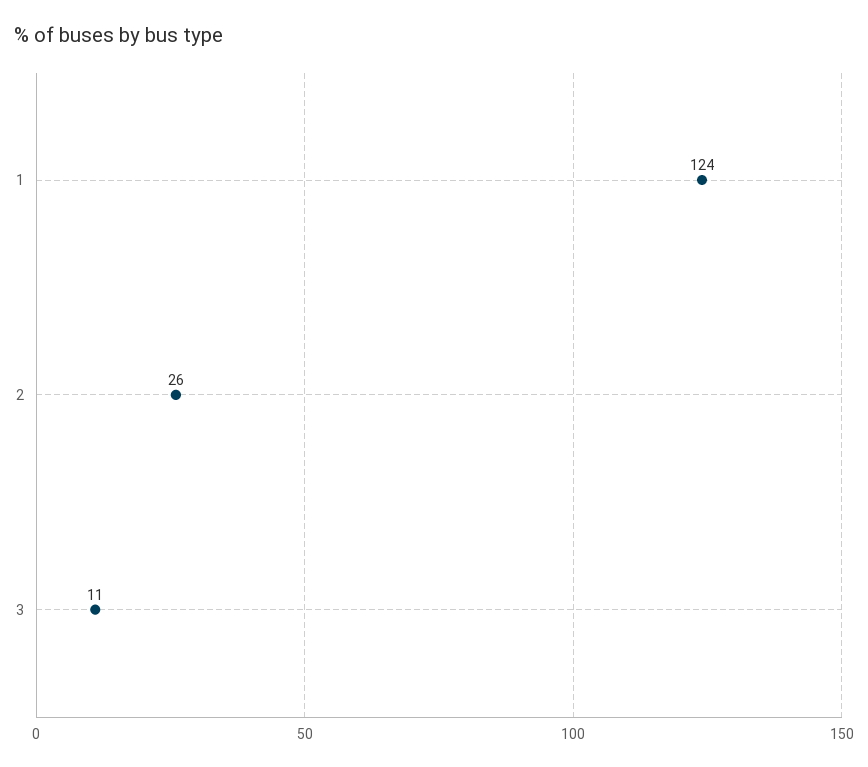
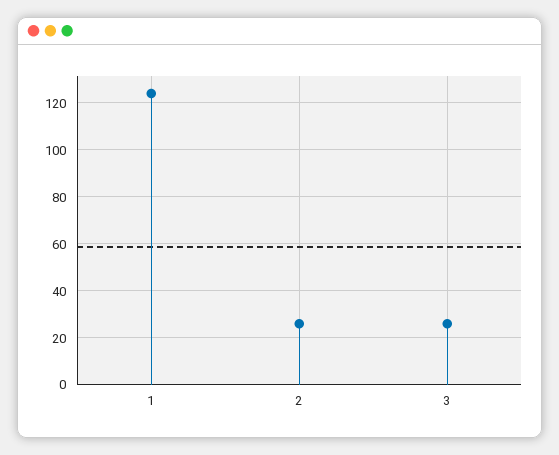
3: 11 -> 25

